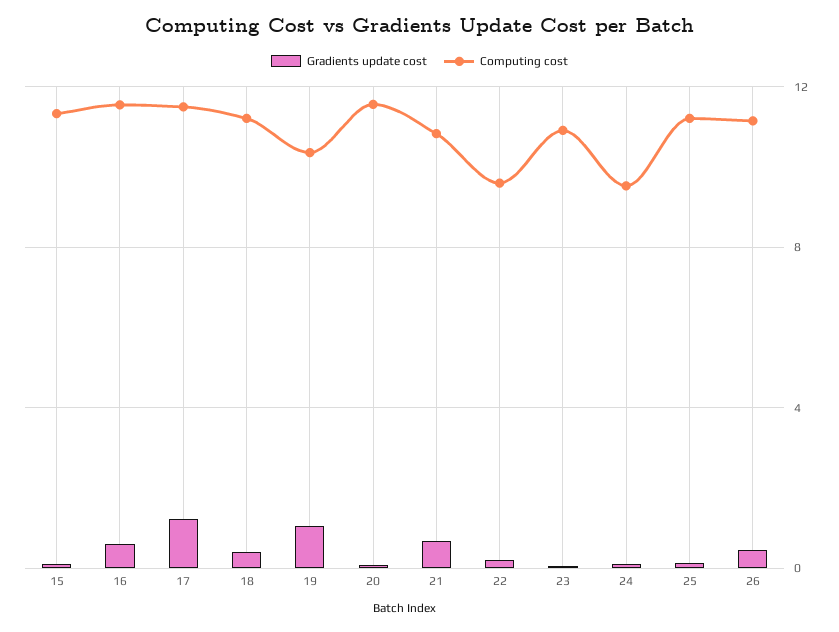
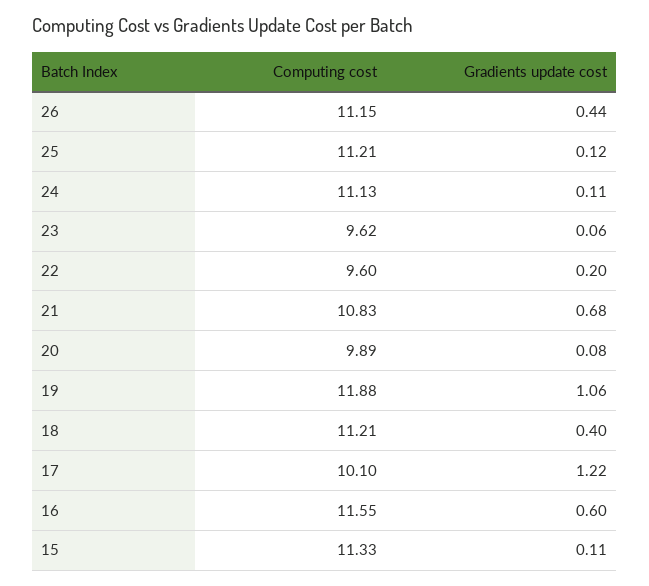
Computing cost, 17: 11.5 -> 10.1
Computing cost, 19: 10.5 -> 11.88
Computing cost, 20: 11.5 -> 9.89
Computing cost, 23: 11 -> 9.62
Computing cost, 24: 9.5 -> 11.13

